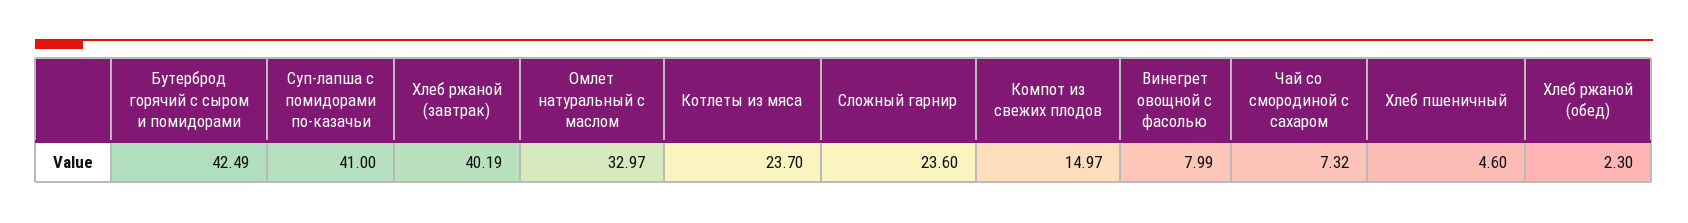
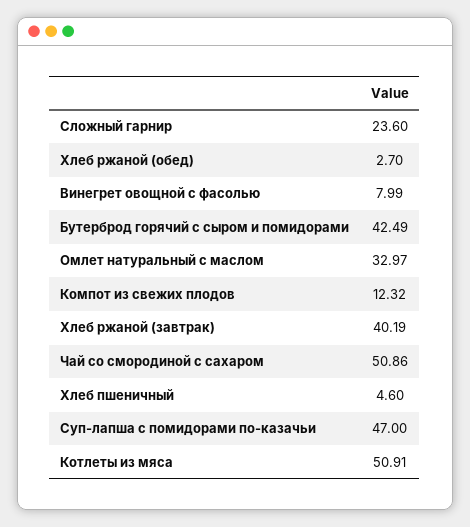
Суп-лапша с помидорами по-казачьи: 41 -> 47
Котлеты из мяса: 23.7 -> 50.91
Компот из свежих плодов: 14.97 -> 12.32
Чай со смородиной с сахаром: 7.32 -> 50.86
Хлеб ржаной (обед): 2.3 -> 2.7

